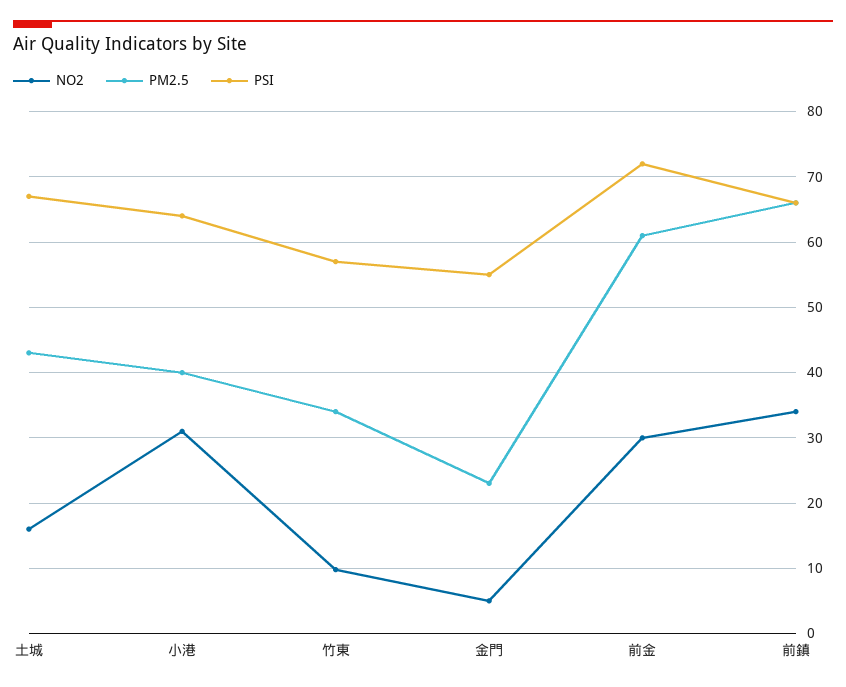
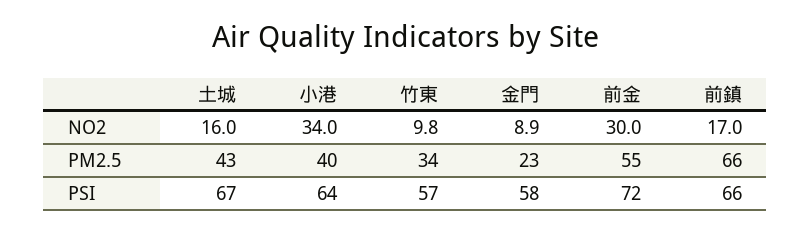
NO2, 小港: 31 -> 34
NO2, 金門: 5 -> 8.9
PSI, 金門: 55 -> 58
PM2.5, 前金: 61 -> 55
NO2, 前鎮: 34 -> 17

